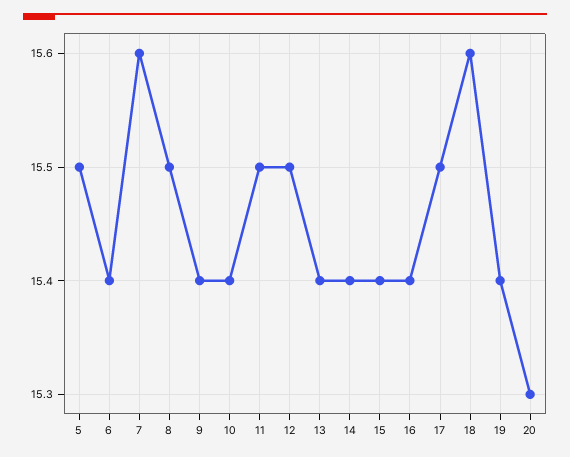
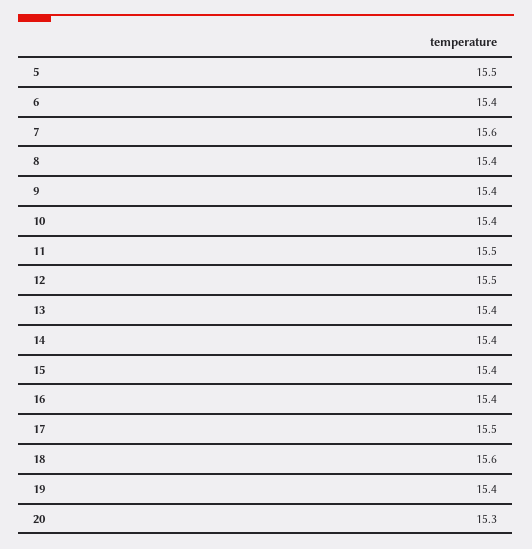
8: 15.5 -> 15.4

